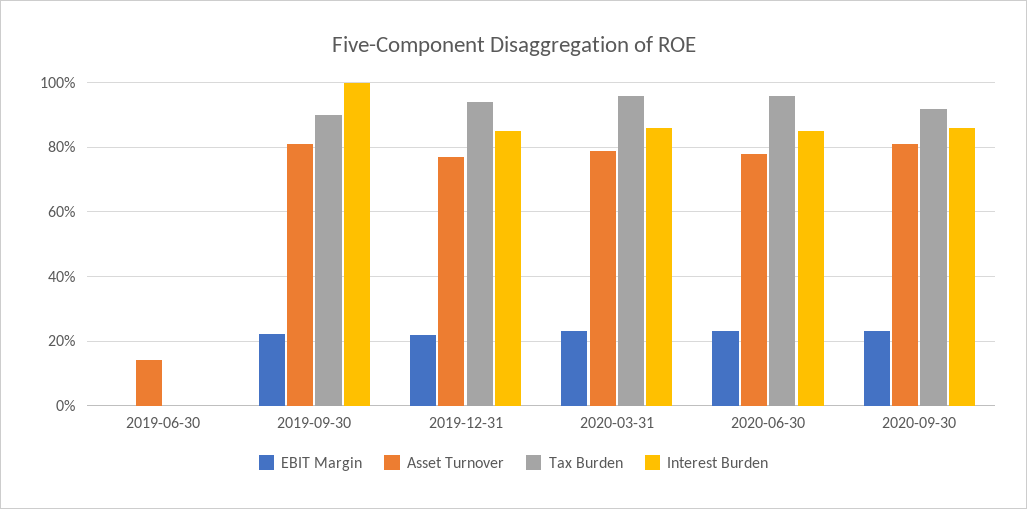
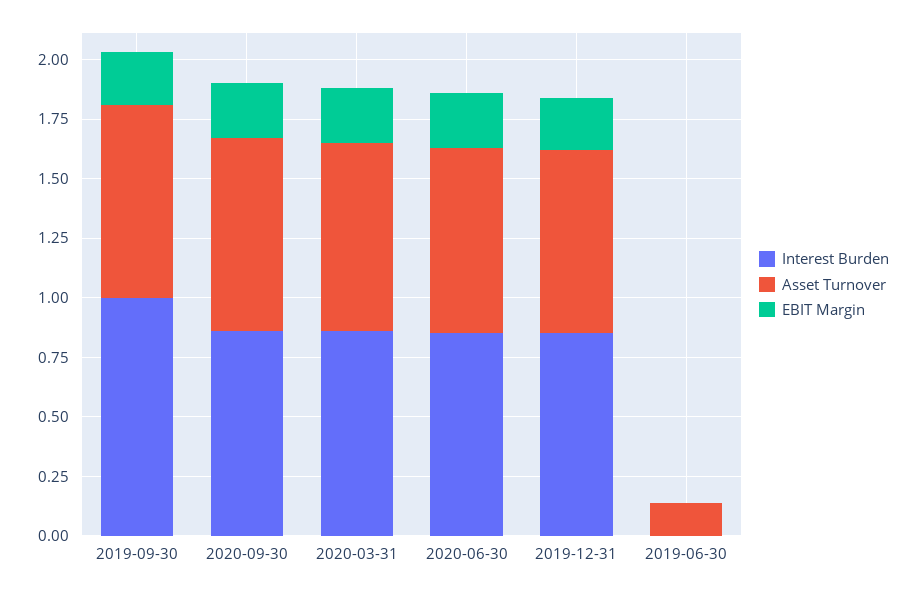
Tax Burden, 2019-06-30: 0 -> none
Tax Burden, 2019-09-30: 0.9 -> none
Tax Burden, 2019-12-31: 0.94 -> none
Tax Burden, 2020-03-31: 0.96 -> none
Tax Burden, 2020-06-30: 0.96 -> none
Tax Burden, 2020-09-30: 0.92 -> none

